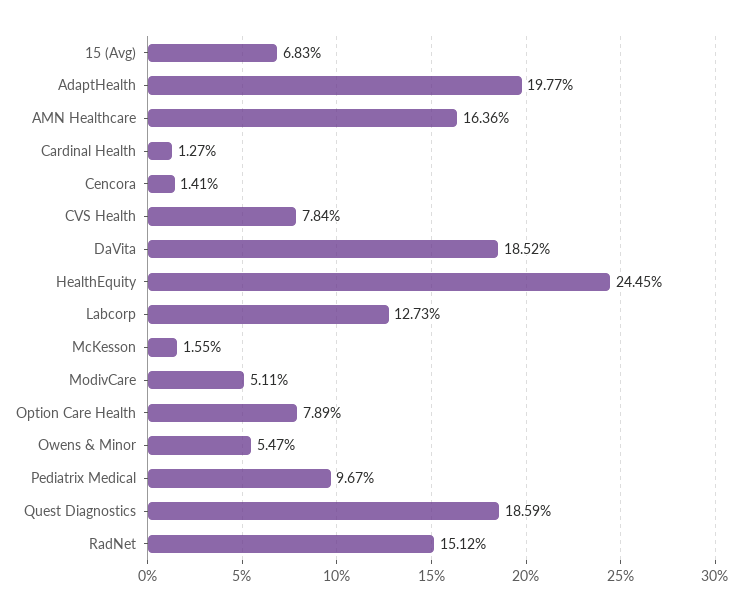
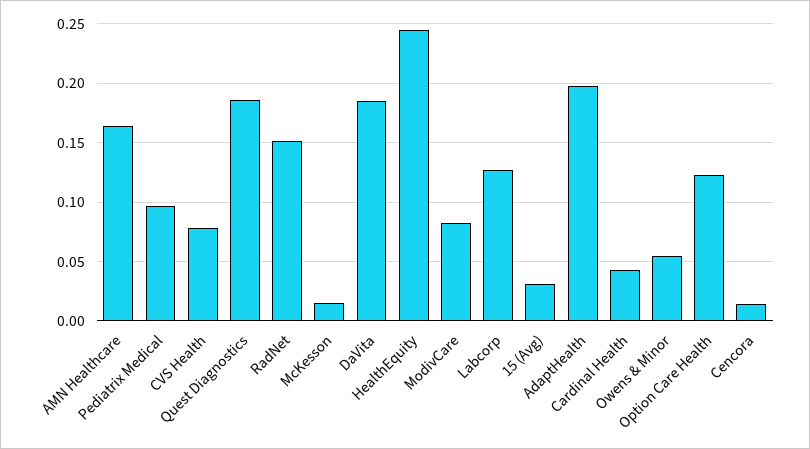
15 (Avg): 0.0683 -> 0.03
Cardinal Health: 0.0127 -> 0.04
ModivCare: 0.0511 -> 0.08
Option Care Health: 0.0789 -> 0.12

